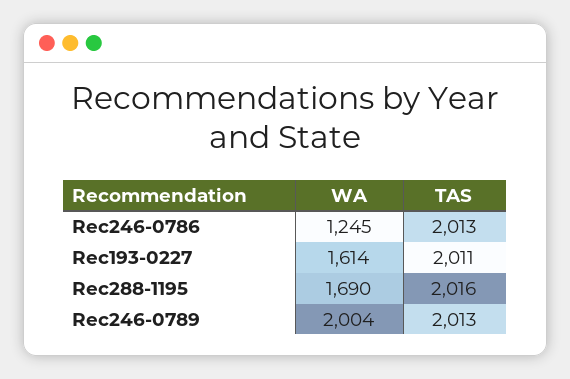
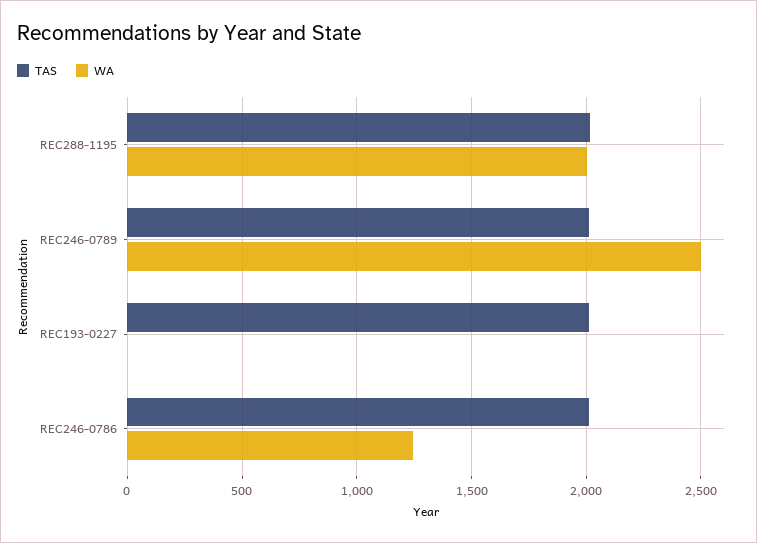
WA, Rec193-0227: 1614 -> 0
WA, Rec288-1195: 1690 -> 2000
WA, Rec246-0789: 2004 -> 2500

